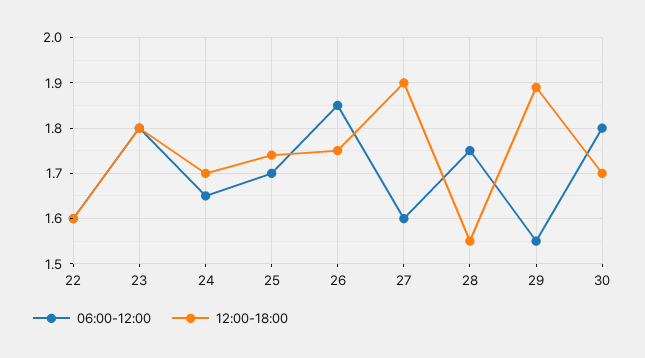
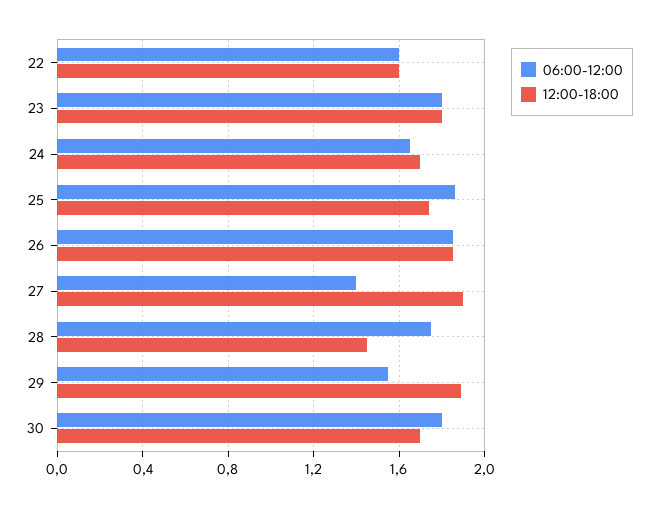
06:00-12:00, 25: 1.7 -> 1.85
12:00-18:00, 26: 1.75 -> 1.85
06:00-12:00, 27: 1.6 -> 1.4
12:00-18:00, 28: 1.55 -> 1.45

